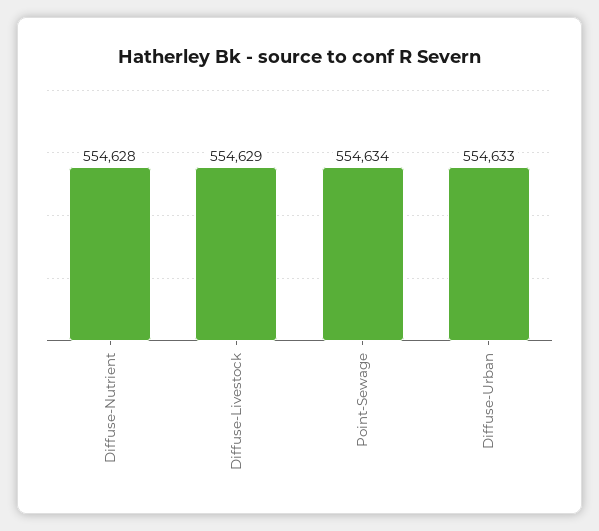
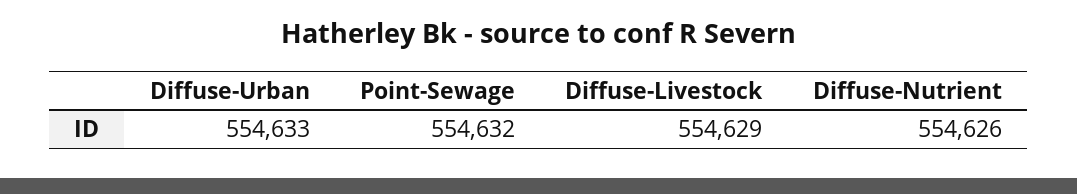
Diffuse-Nutrient: 554628 -> 554626
Point-Sewage: 554634 -> 554632

